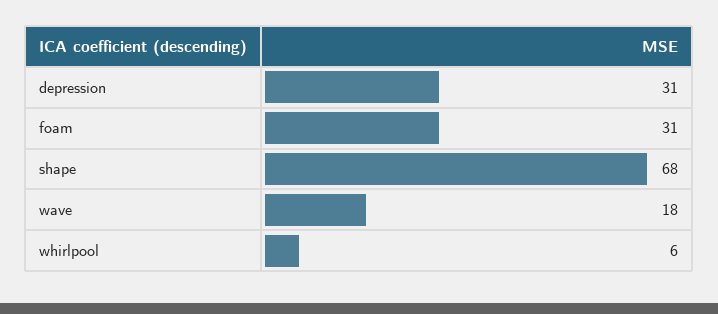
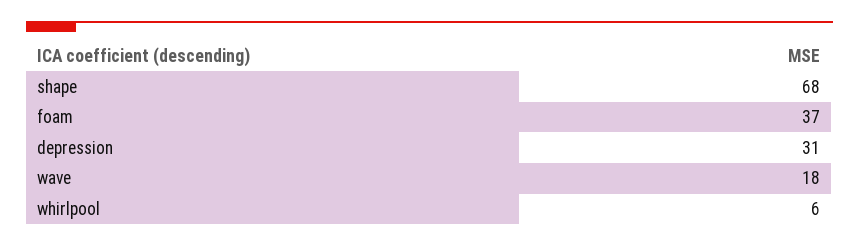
foam: 31 -> 37

